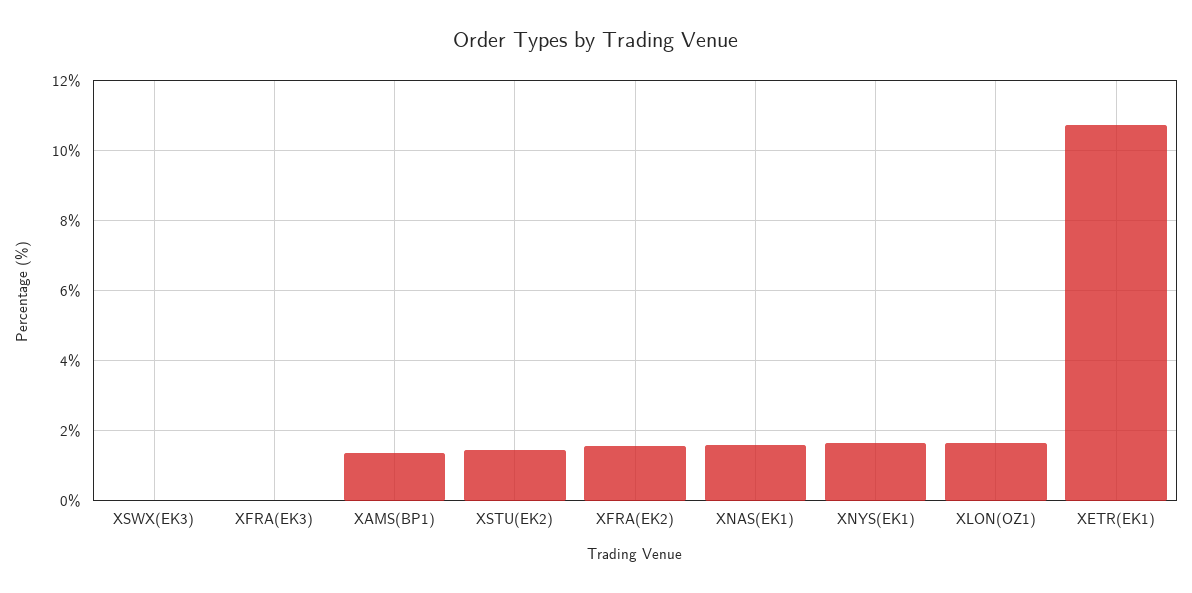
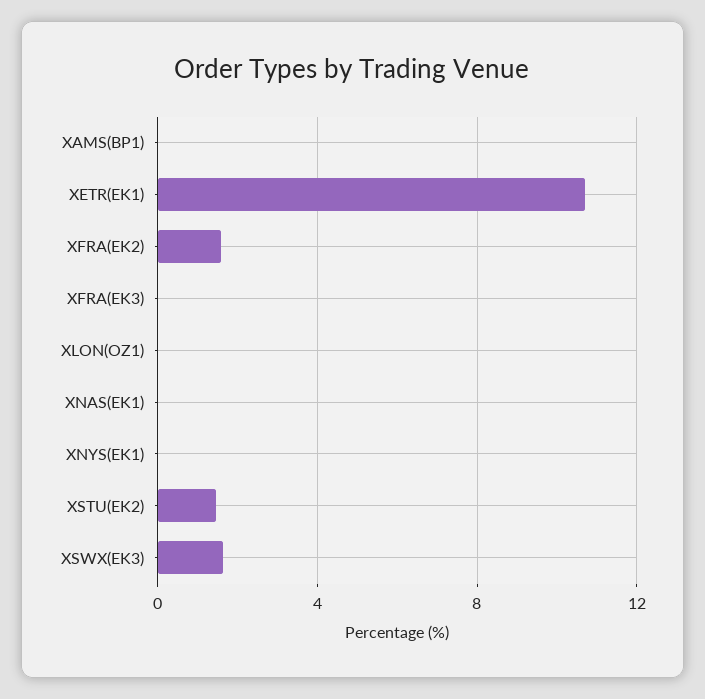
XSWX(EK3): 0 -> 1.5
XAMS(BP1): 1.4 -> 0
XNAS(EK1): 1.6 -> 0
XNYS(EK1): 1.6 -> 0
XLON(OZ1): 1.6 -> 0

